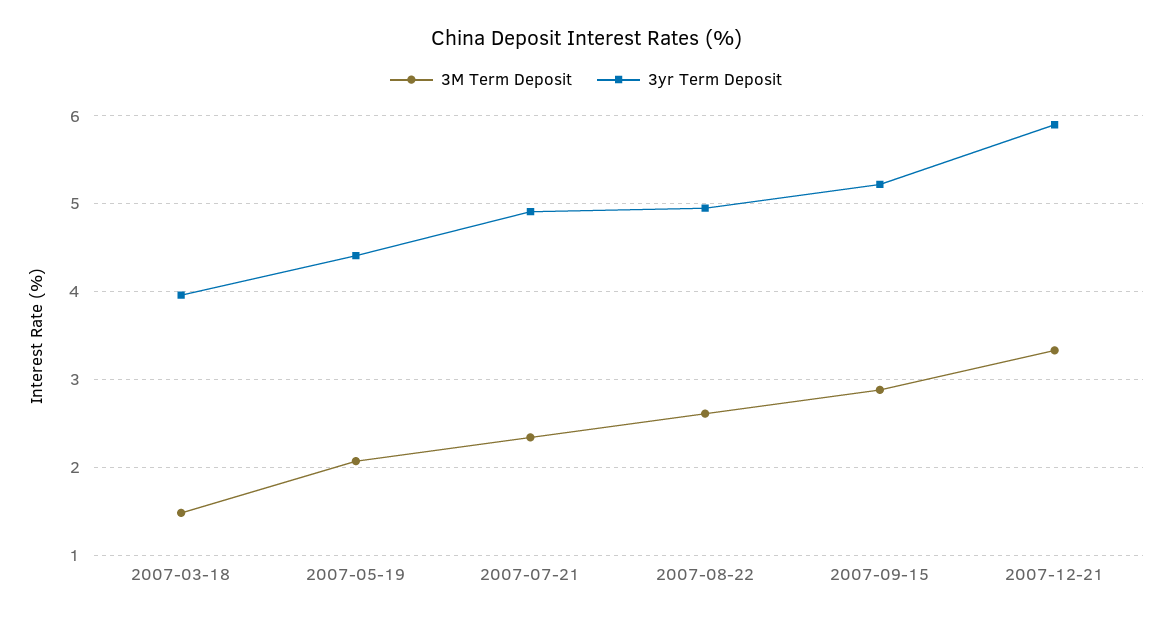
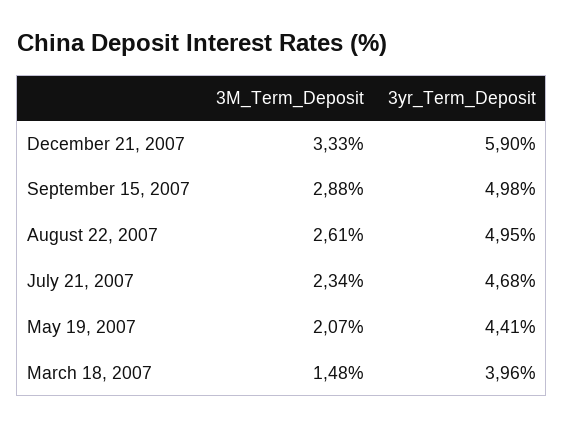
3yr Term Deposit, 2007-07-21: 4.9 -> 4.68
3yr Term Deposit, 2007-09-15: 5.2 -> 4.98

